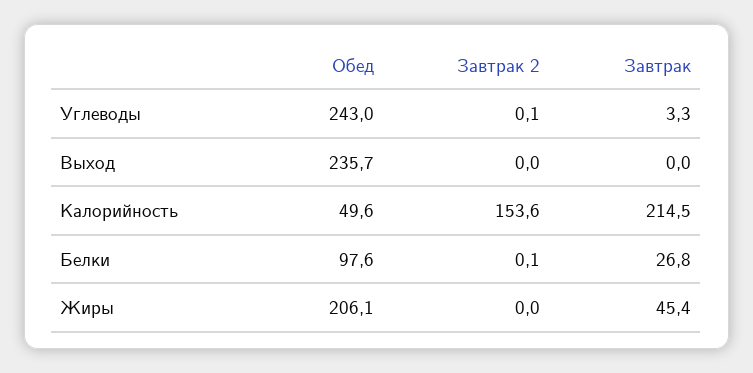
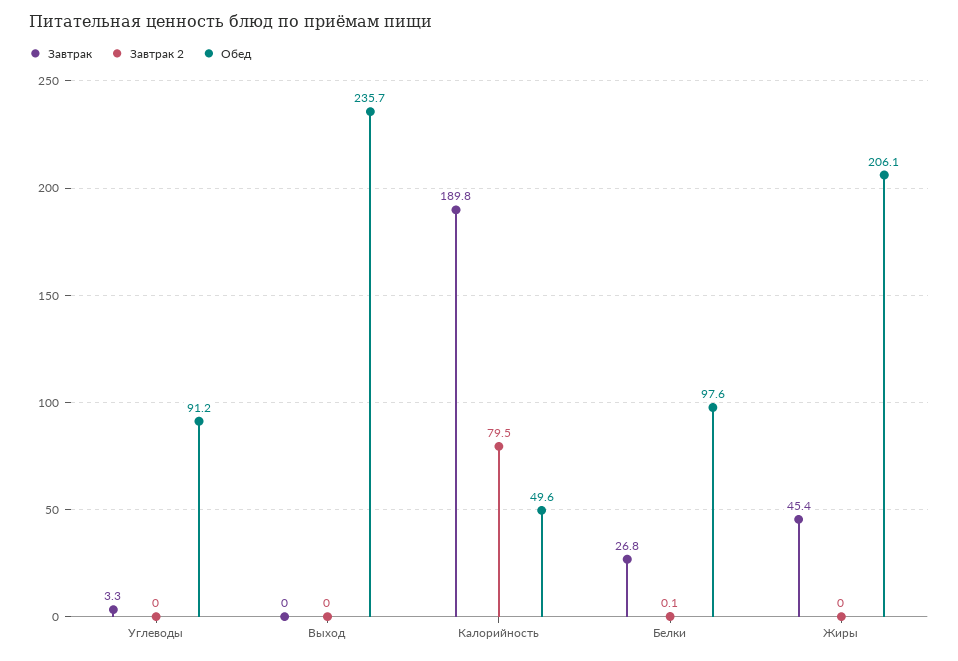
Обед, Углеводы: 243 -> 91.2
Завтрак 2, Углеводы: 0.1 -> 0
Завтрак 2, Калорийность: 153.6 -> 79.5
Завтрак, Калорийность: 214.5 -> 189.8

